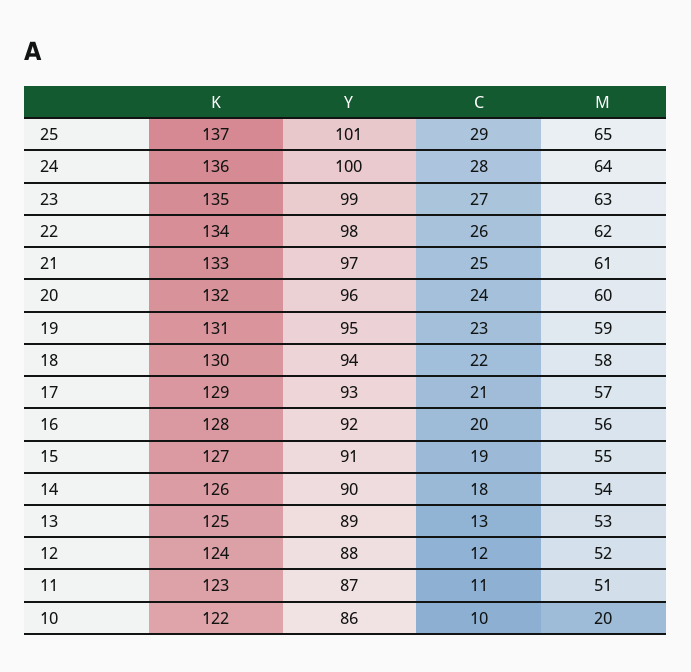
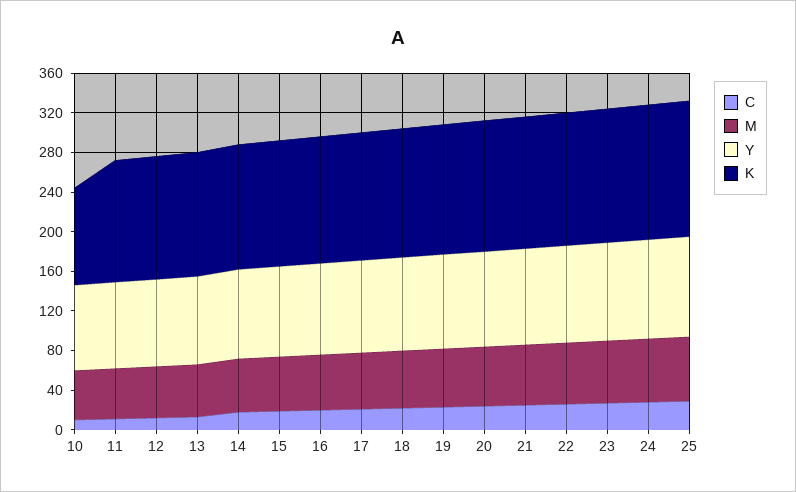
K, 10: 122 -> 100
M, 10: 20 -> 50

